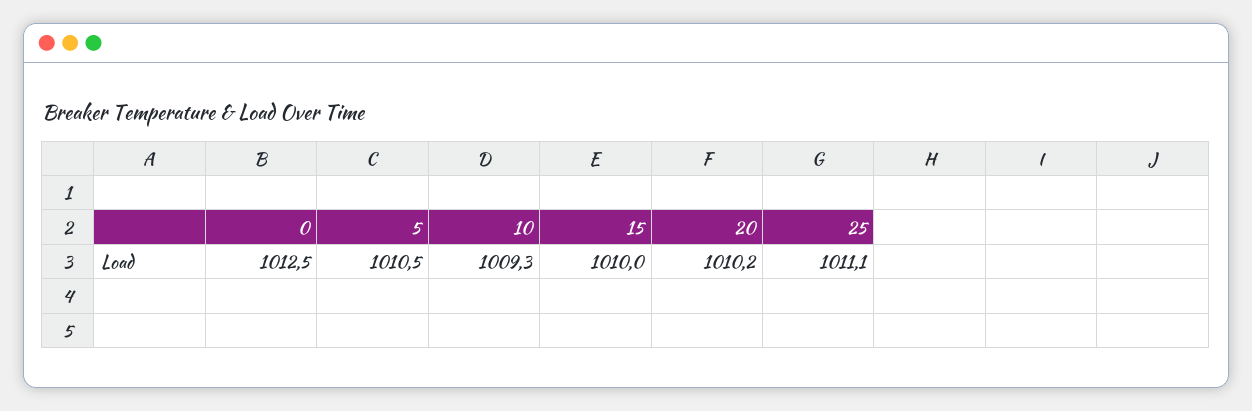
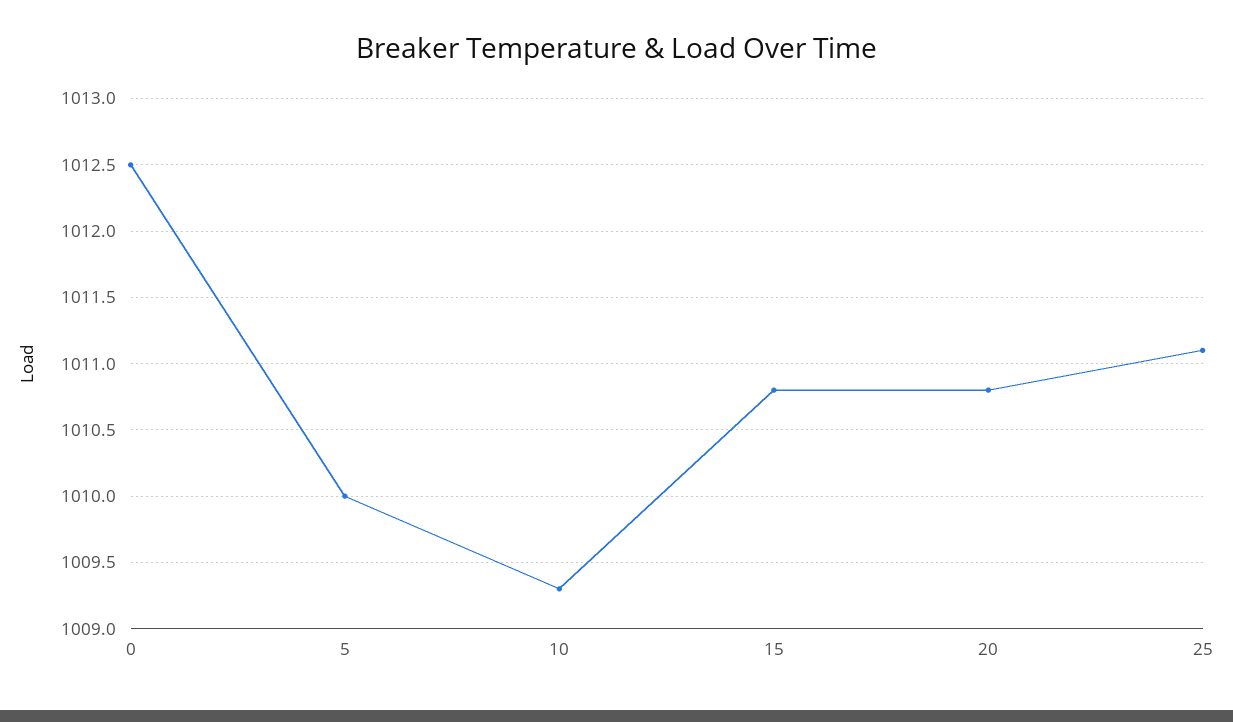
5: 1010.5 -> 1010
15: 1010 -> 1010.8
20: 1010.2 -> 1010.8

